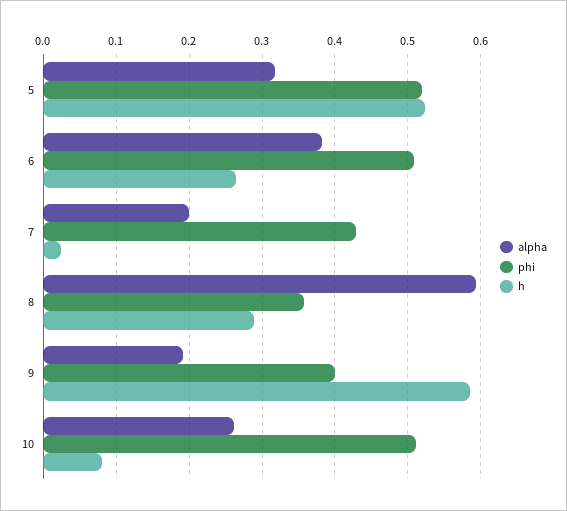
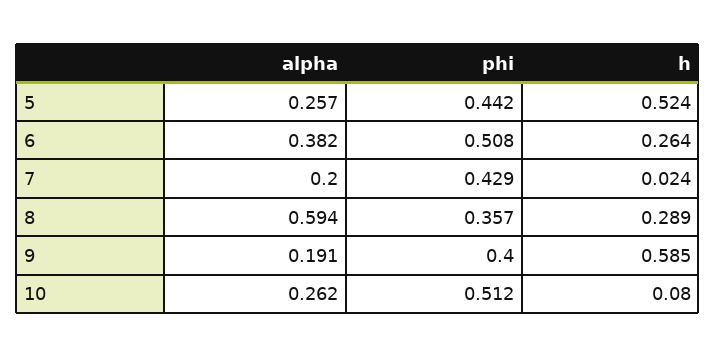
alpha, 5: 0.32 -> 0.257
phi, 5: 0.52 -> 0.442

